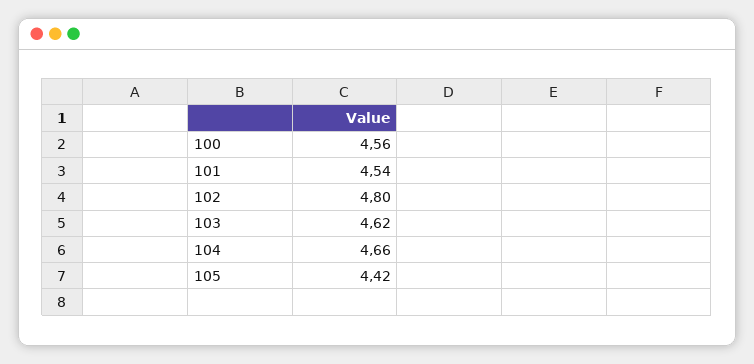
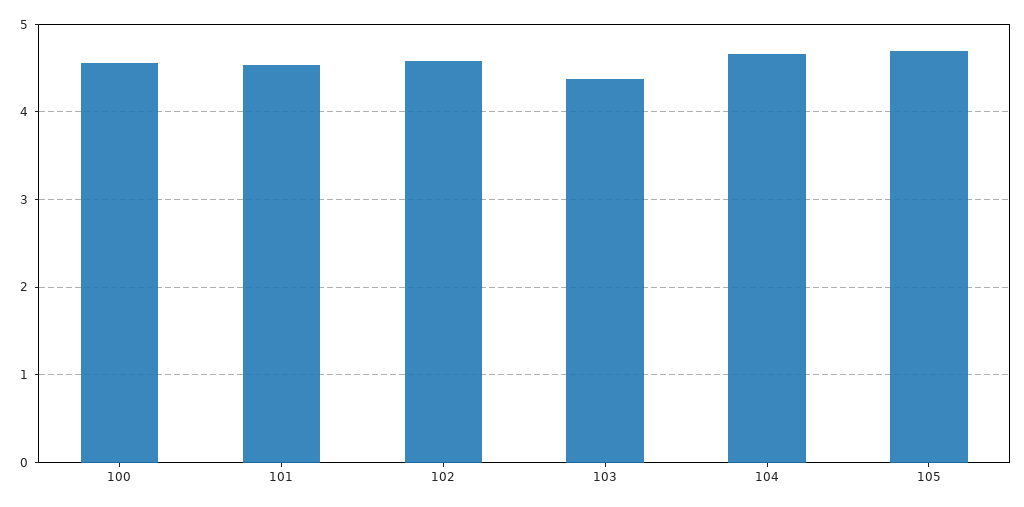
102: 4.8 -> 4.6
103: 4.62 -> 4.4
105: 4.42 -> 4.7

